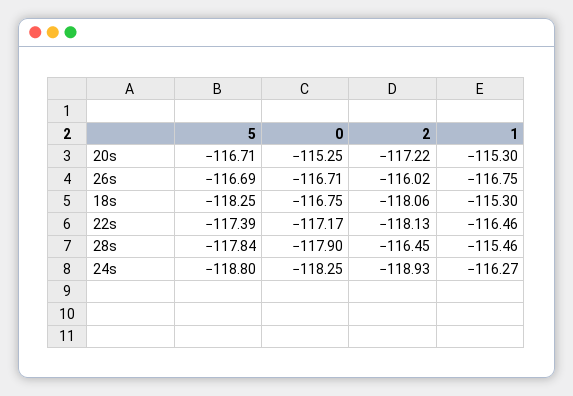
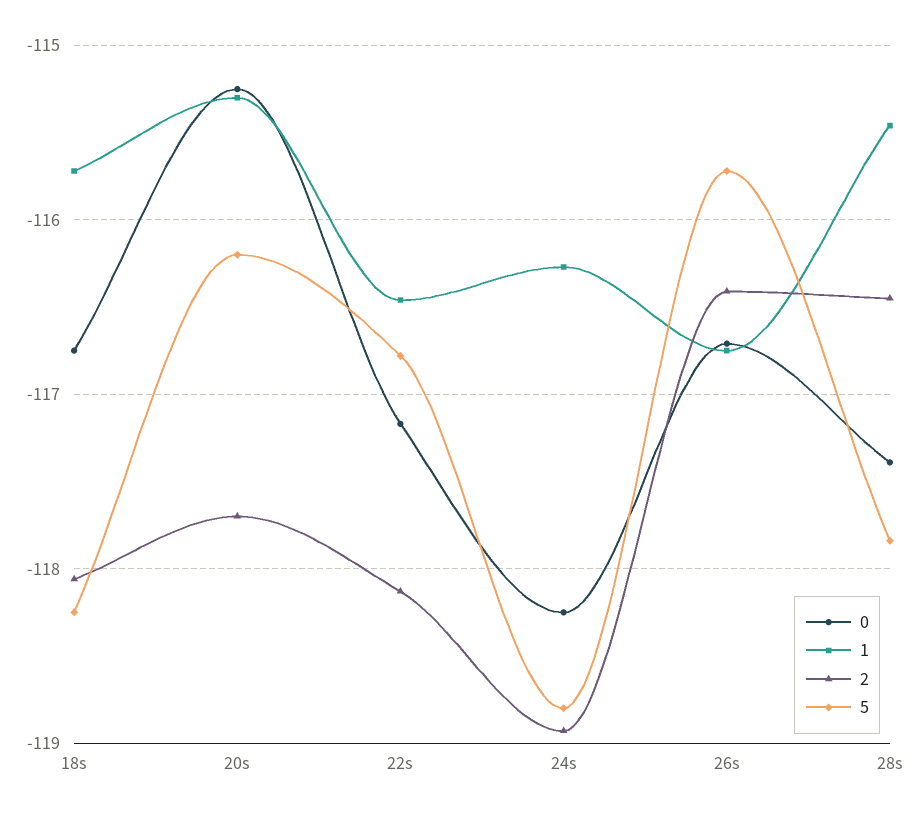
5, 20s: -116.71 -> -116.2
2, 20s: -117.22 -> -117.7
5, 26s: -116.69 -> -115.7
2, 26s: -116.02 -> -116.4
1, 18s: -115.3 -> -115.7
5, 22s: -117.39 -> -116.8
0, 28s: -117.9 -> -117.4

